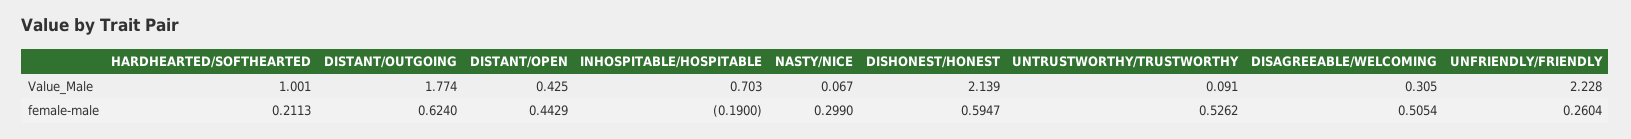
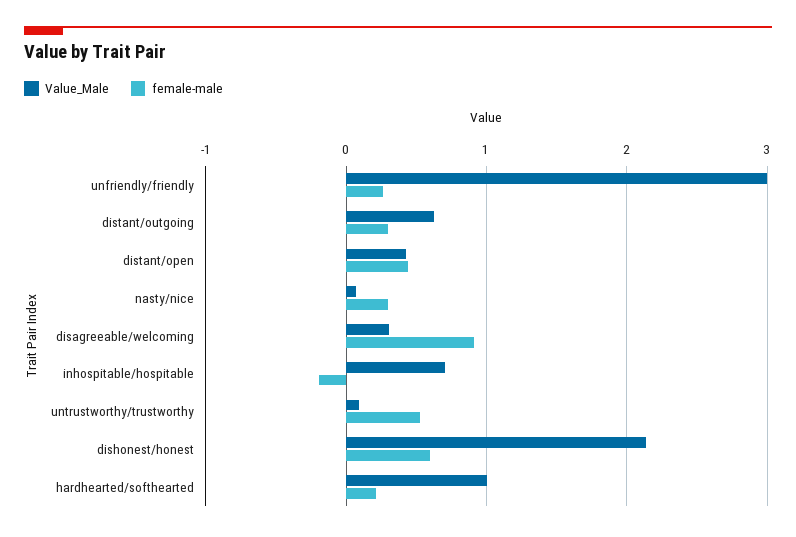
Value_Male, DISTANT/OUTGOING: 1.774 -> 0.6
Value_Male, UNFRIENDLY/FRIENDLY: 2.228 -> 3
female-male, DISTANT/OUTGOING: 0.624 -> 0.3
female-male, DISAGREEABLE/WELCOMING: 0.5054 -> 0.9

